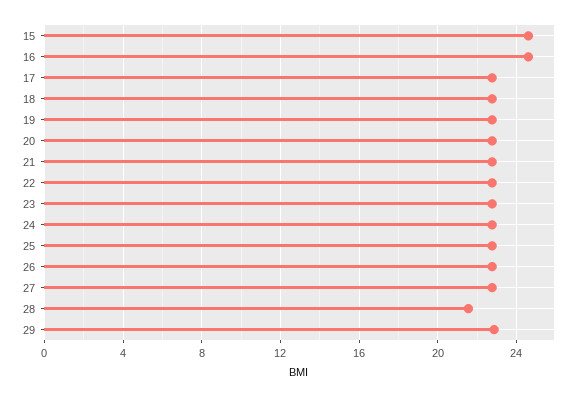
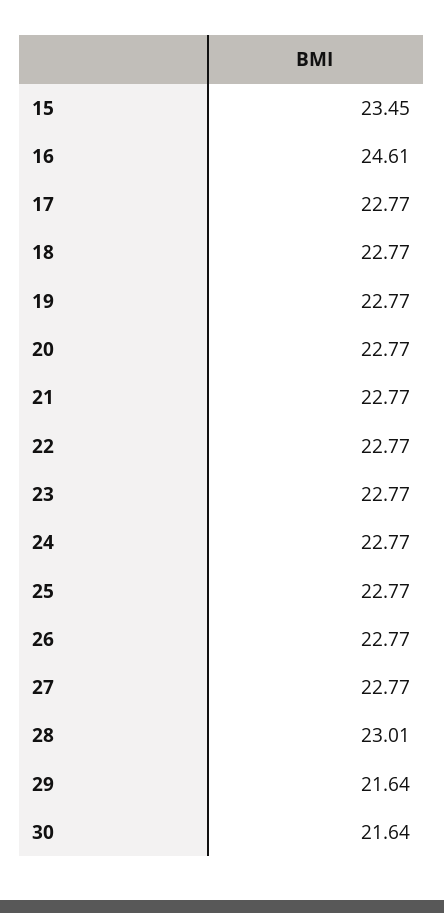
15: 24.5 -> 23.45
28: 21.5 -> 23.01
29: 23 -> 21.64
30: none -> 21.64

